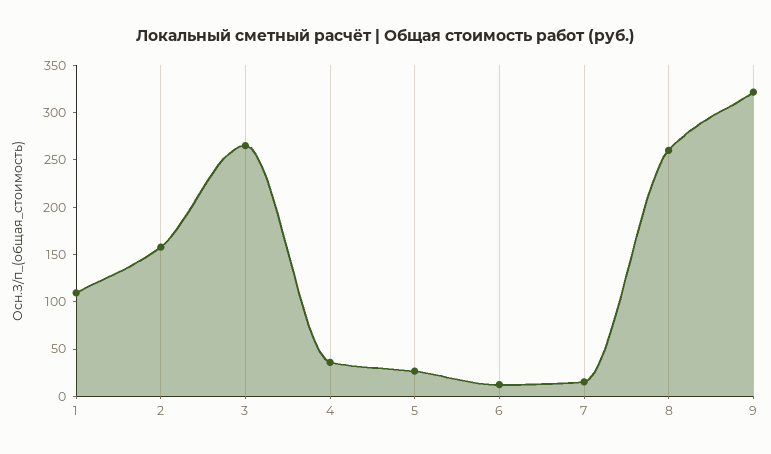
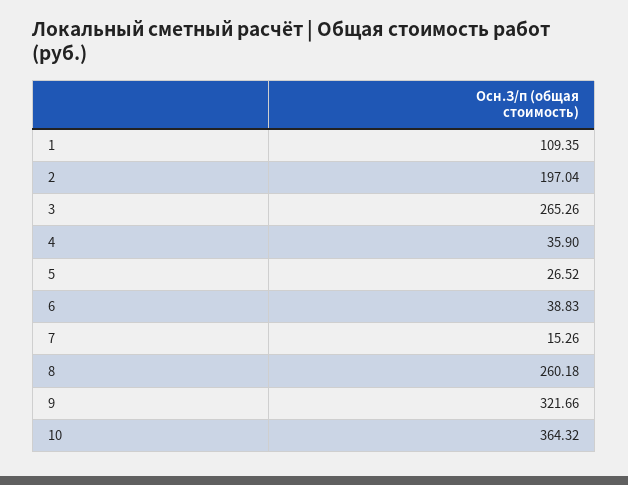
2: 160 -> 197.04
6: 10 -> 38.83
10: none -> 364.32

